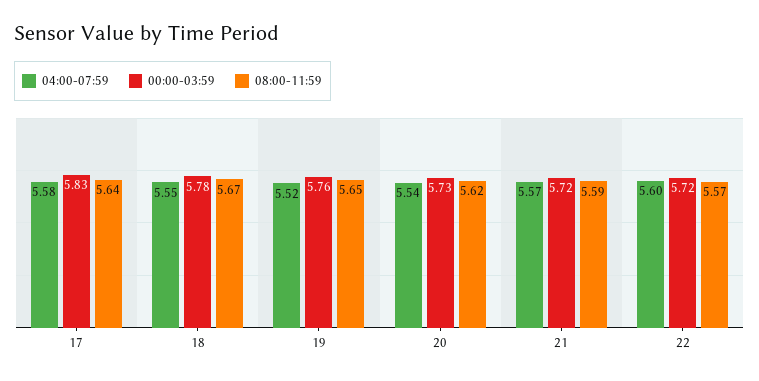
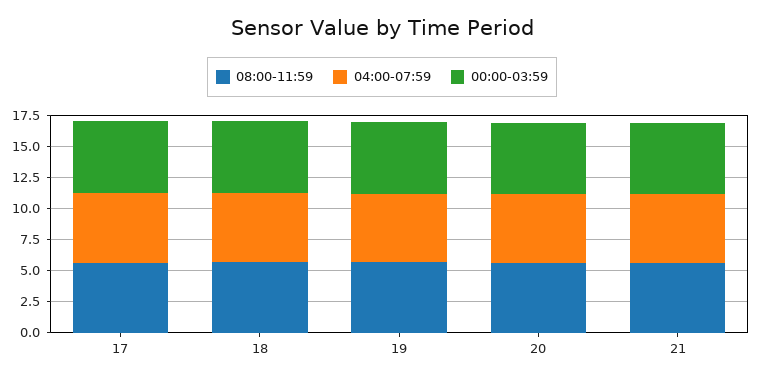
04:00-07:59, 22: 5.6 -> none
00:00-03:59, 22: 5.72 -> none
08:00-11:59, 22: 5.57 -> none

